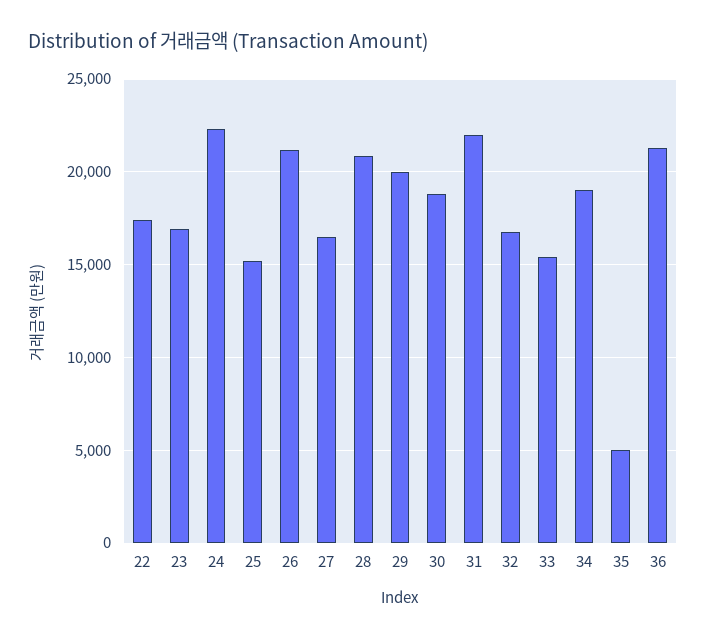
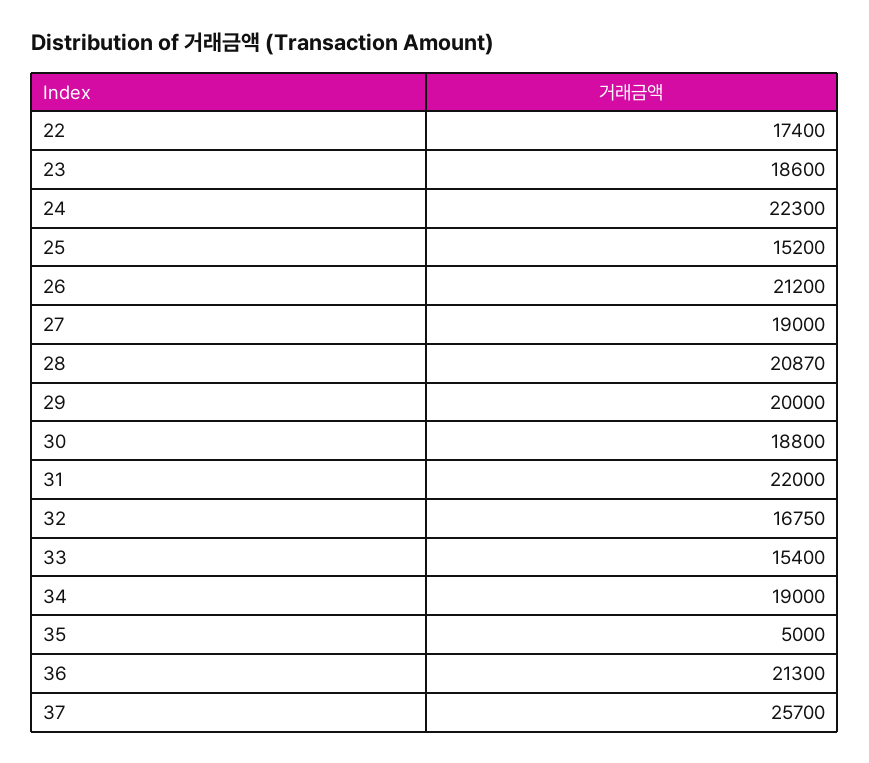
23: 17000 -> 18600
27: 16500 -> 19000
37: none -> 25700

